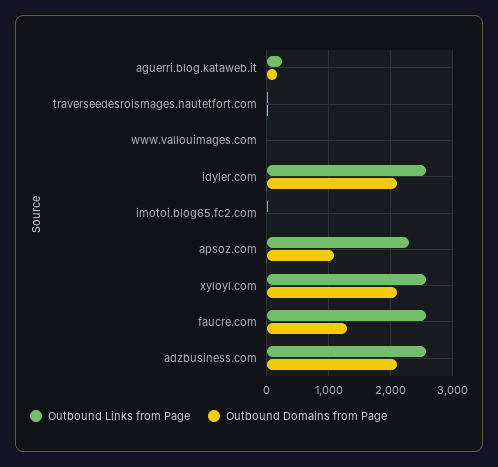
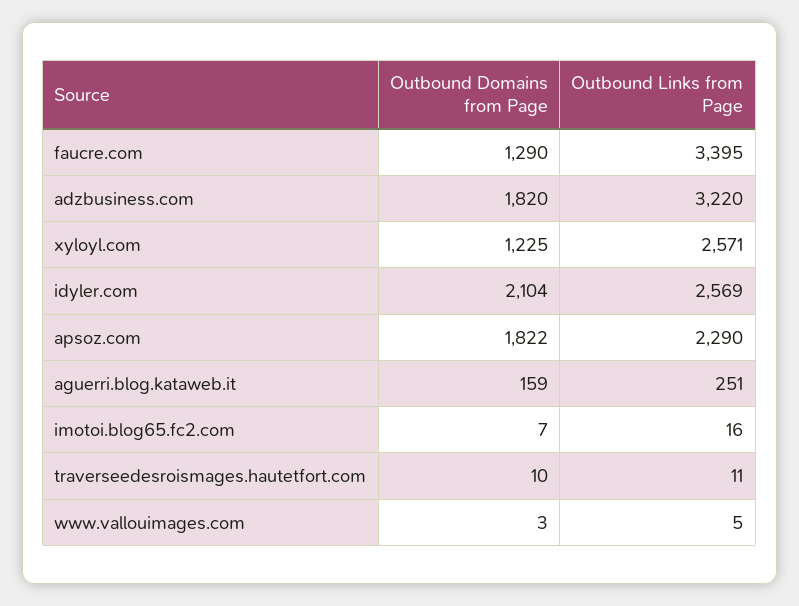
Outbound Domains from Page, apsoz.com: 1100 -> 1822
Outbound Domains from Page, xyloyl.com: 2100 -> 1225
Outbound Links from Page, faucre.com: 2600 -> 3395
Outbound Links from Page, adzbusiness.com: 2600 -> 3220
Outbound Domains from Page, adzbusiness.com: 2100 -> 1820

